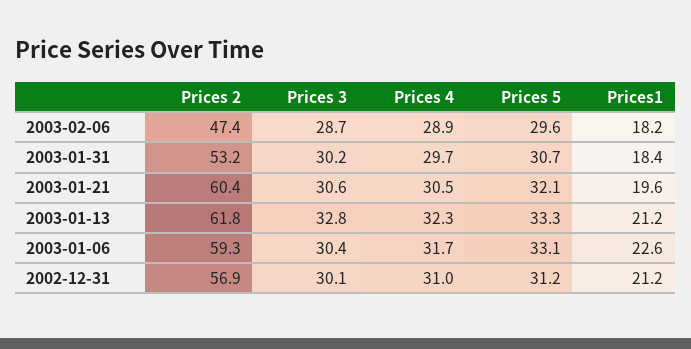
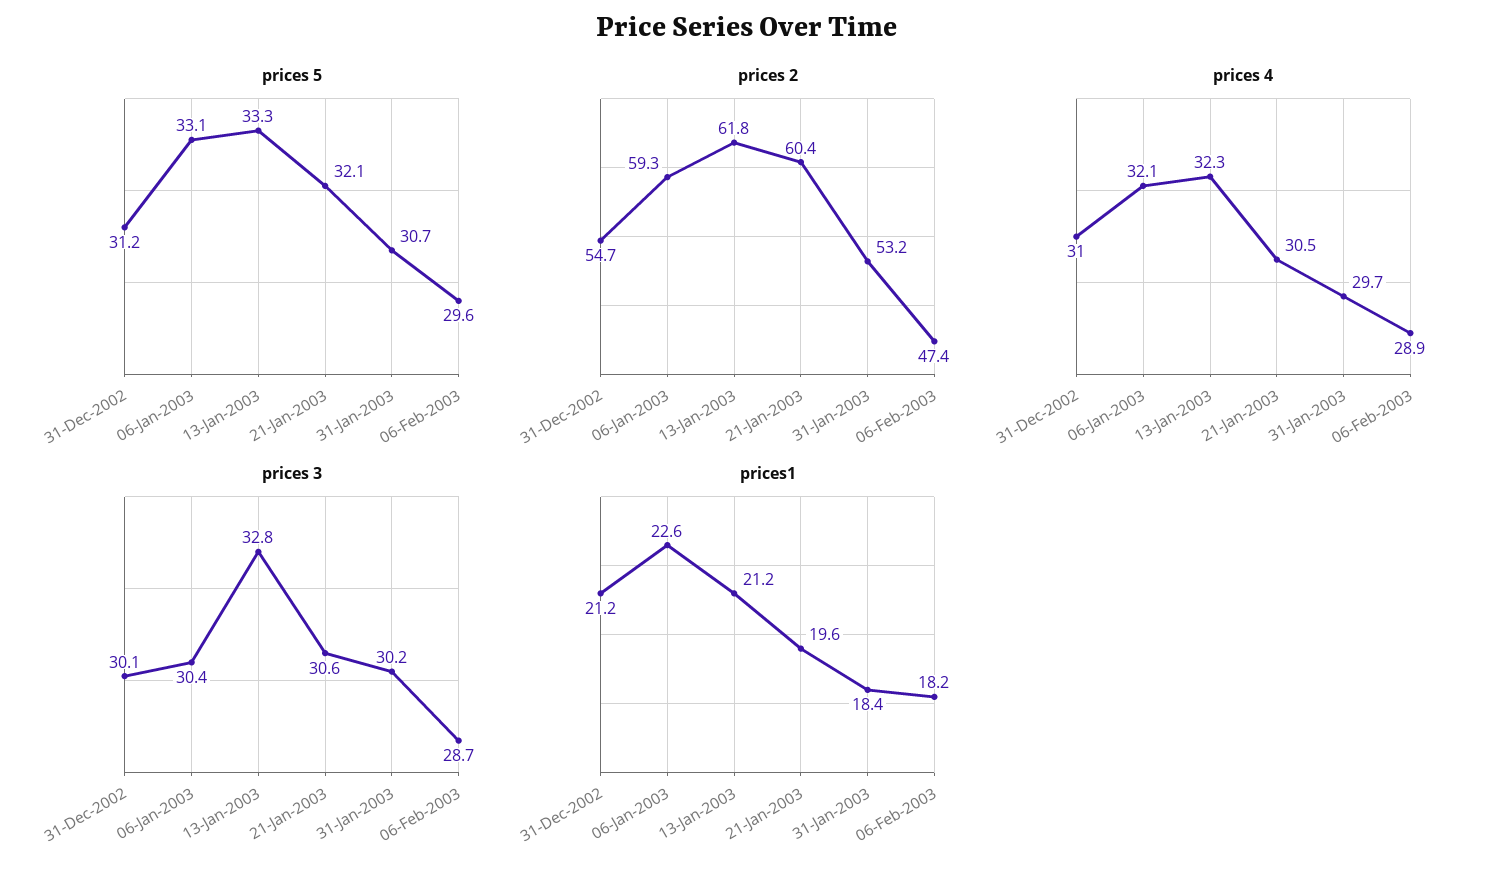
Prices 4, 2003-01-06: 31.7 -> 32.1
Prices 2, 2002-12-31: 56.9 -> 54.7

